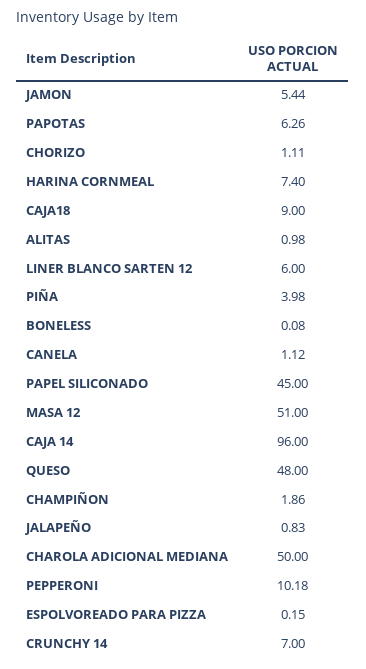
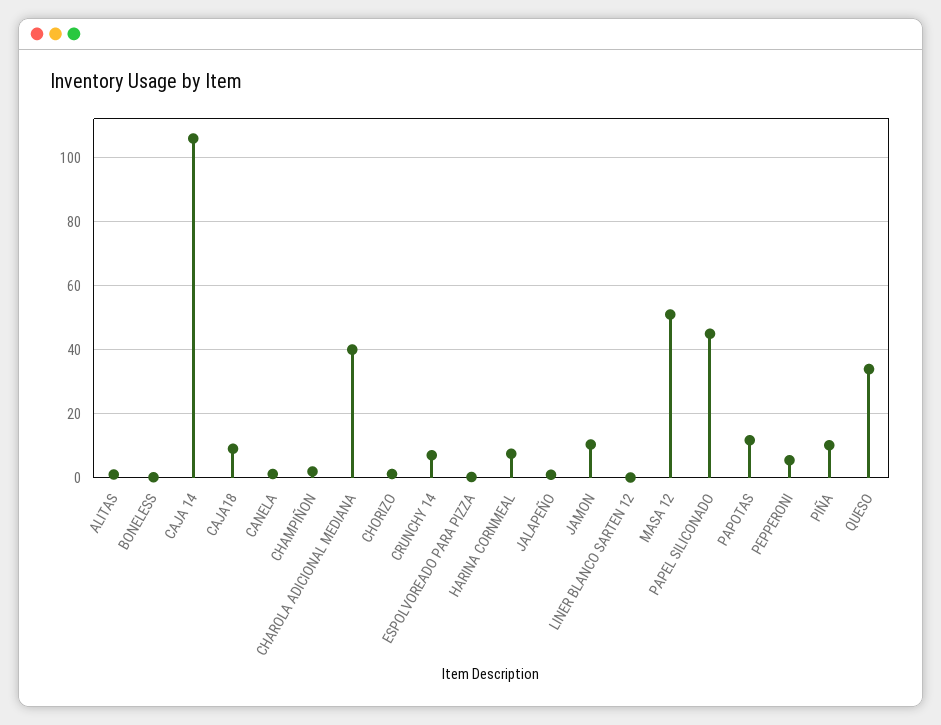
JAMON: 5.44 -> 10
PAPOTAS: 6.26 -> 12
LINER BLANCO SARTEN 12: 6 -> 0
PIÑA: 3.98 -> 10
CAJA 14: 96 -> 106
QUESO: 48 -> 34
CHAROLA ADICIONAL MEDIANA: 50 -> 40
PEPPERONI: 10.18 -> 6

